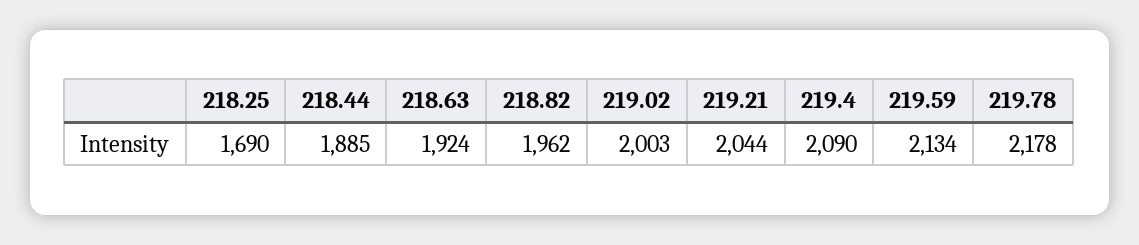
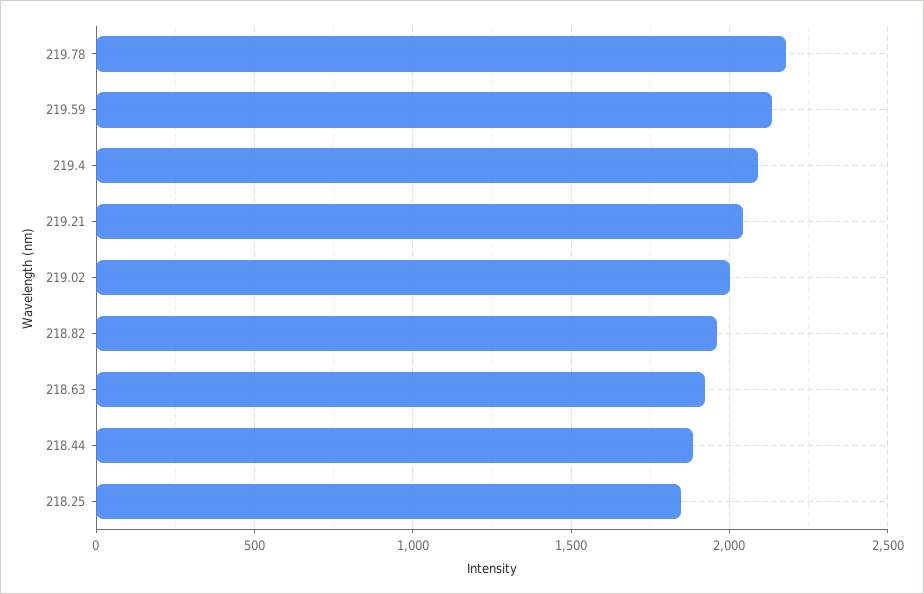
218.25: 1690 -> 1850

